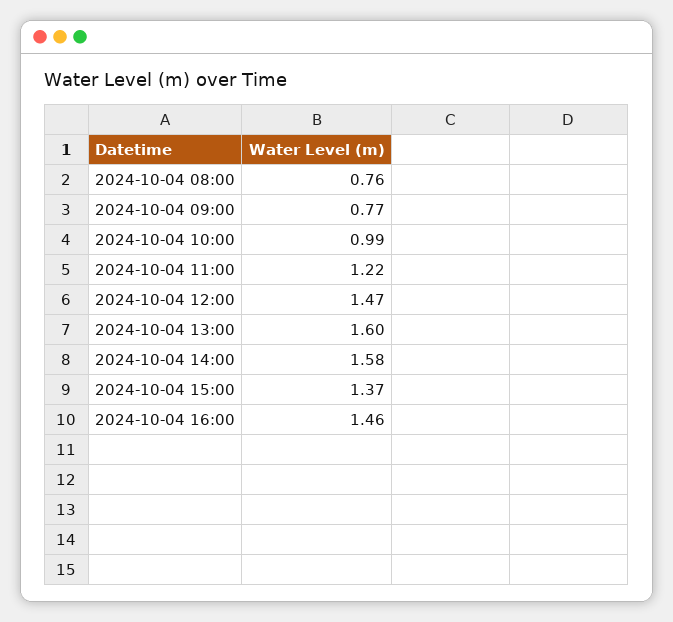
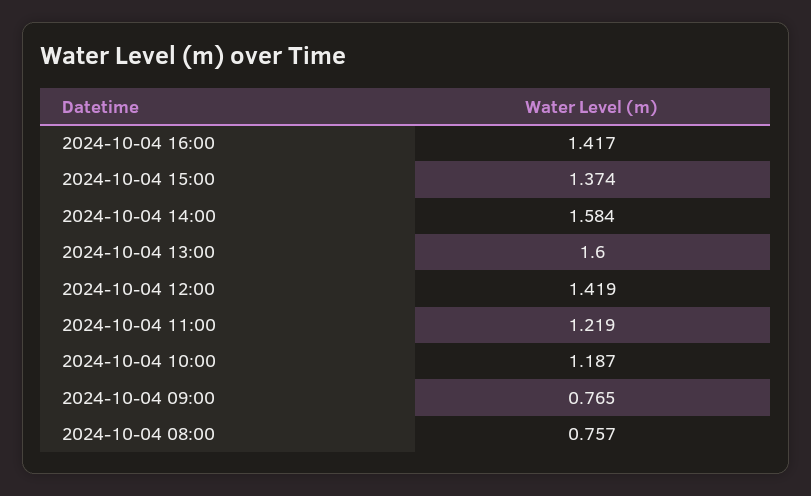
2024-10-04 10:00: 0.99 -> 1.187
2024-10-04 12:00: 1.47 -> 1.419
2024-10-04 16:00: 1.46 -> 1.417

